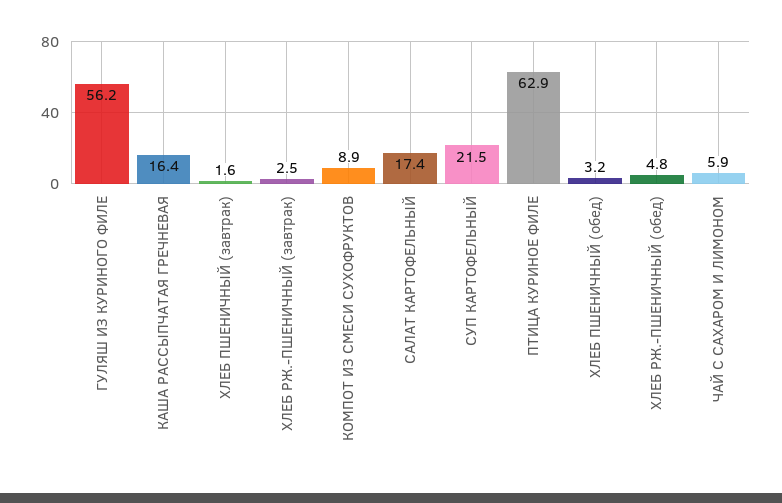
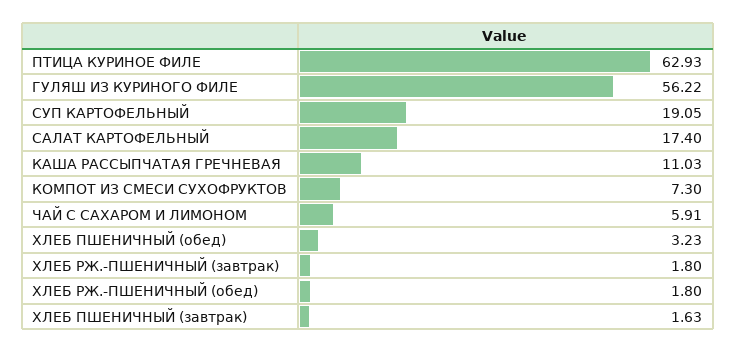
КАША РАССЫПЧАТАЯ ГРЕЧНЕВАЯ: 16.4 -> 11.03
ХЛЕБ РЖ.-ПШЕНИЧНЫЙ (завтрак): 2.5 -> 1.8
КОМПОТ ИЗ СМЕСИ СУХОФРУКТОВ: 8.9 -> 7.3
СУП КАРТОФЕЛЬНЫЙ: 21.5 -> 19.05
ХЛЕБ РЖ.-ПШЕНИЧНЫЙ (обед): 4.8 -> 1.8

